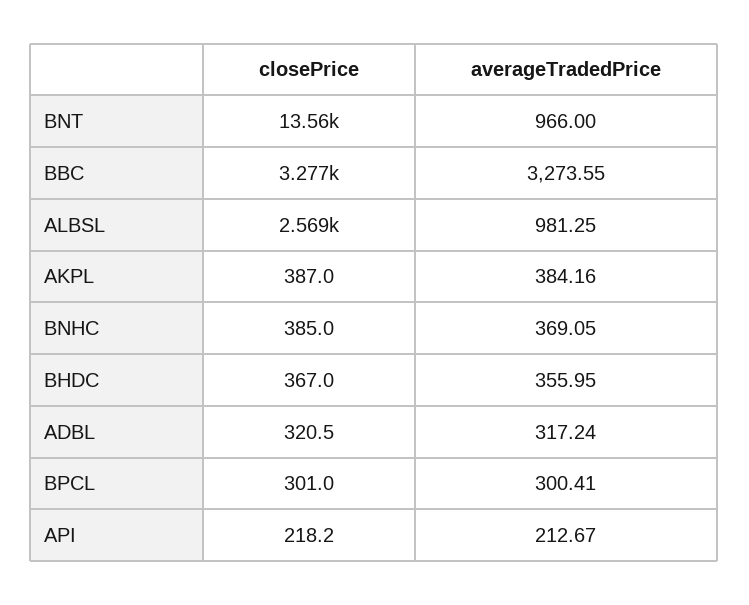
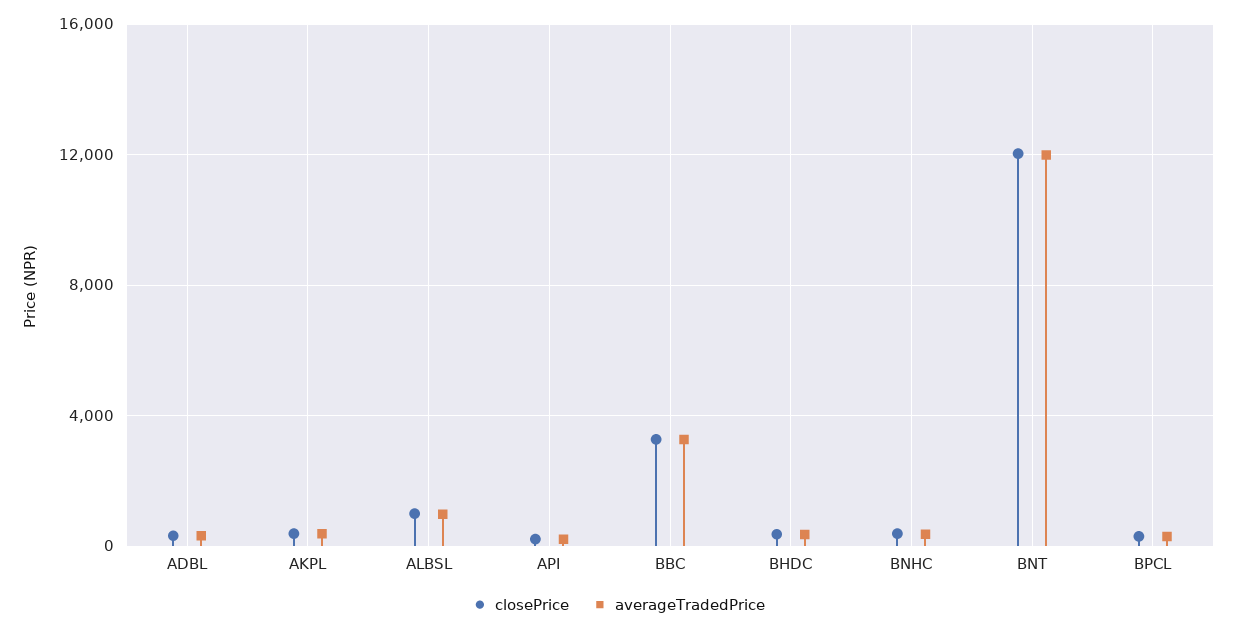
closePrice, BNT: 13560 -> 12000
averageTradedPrice, BNT: 966 -> 12000
closePrice, ALBSL: 2569 -> 1000

